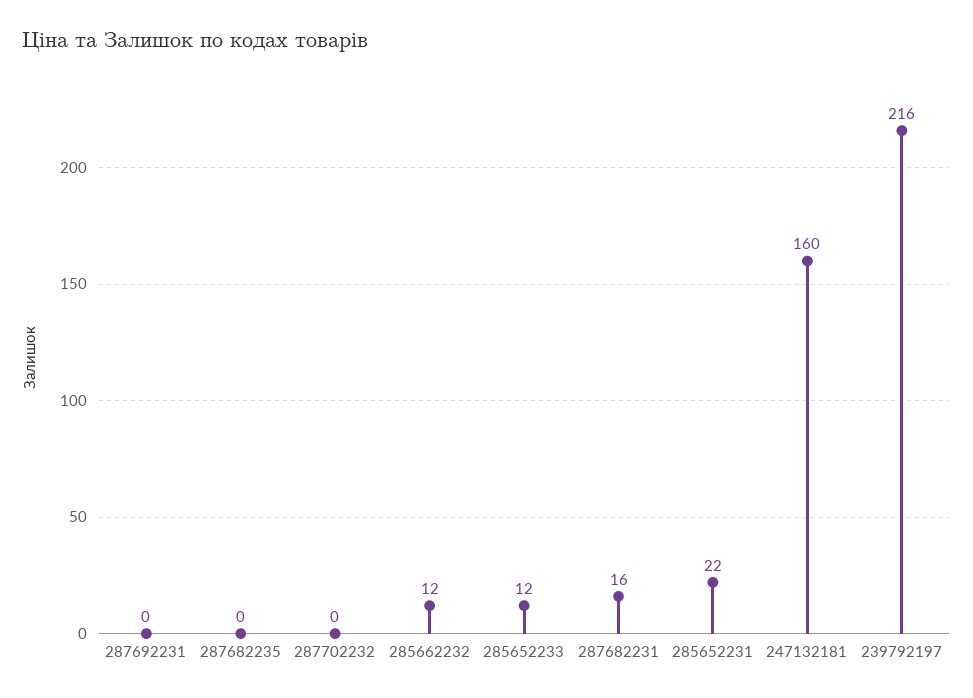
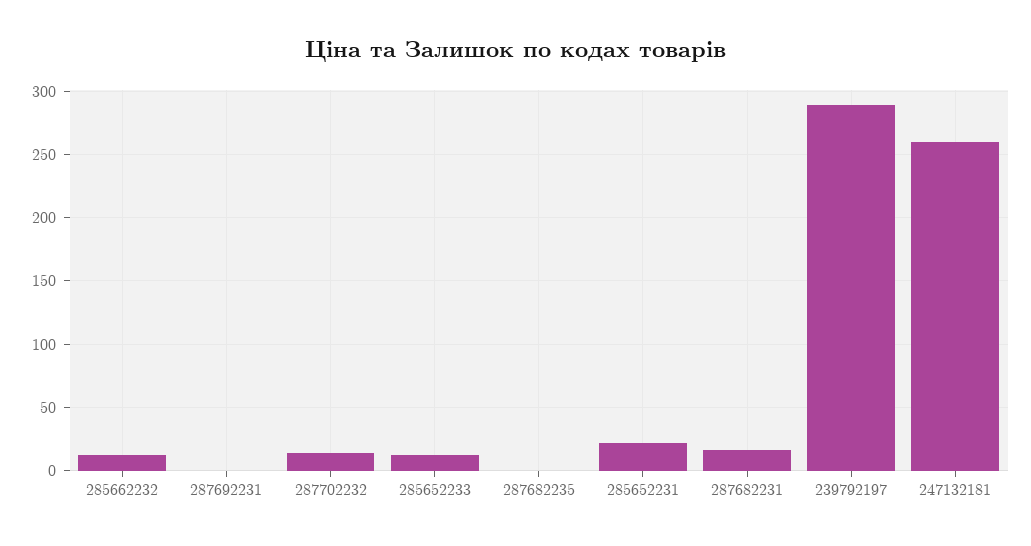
287702232: 0 -> 15
247132181: 160 -> 260
239792197: 216 -> 290

